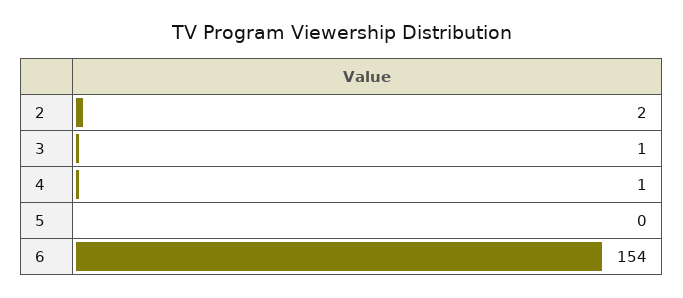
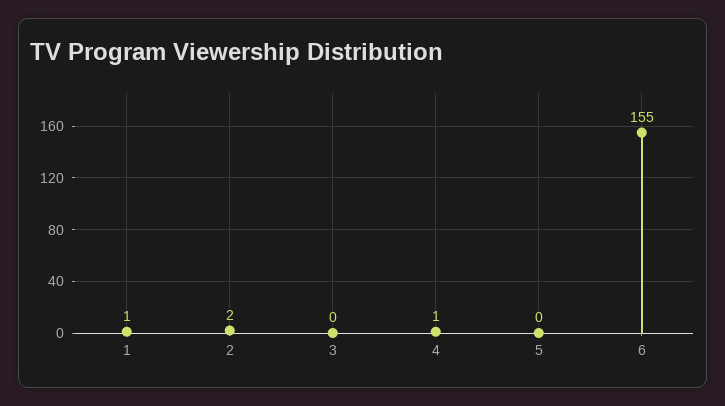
3: 1 -> 0
6: 154 -> 155
1: none -> 1

